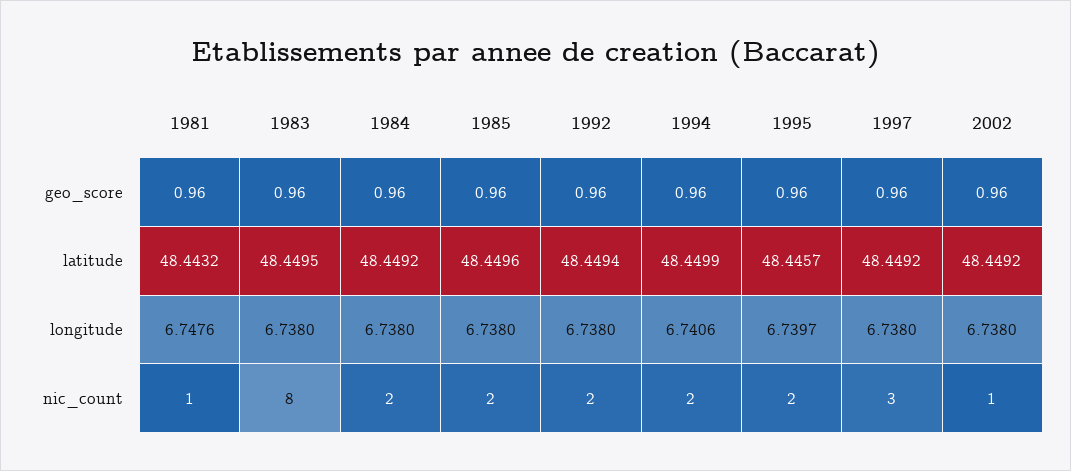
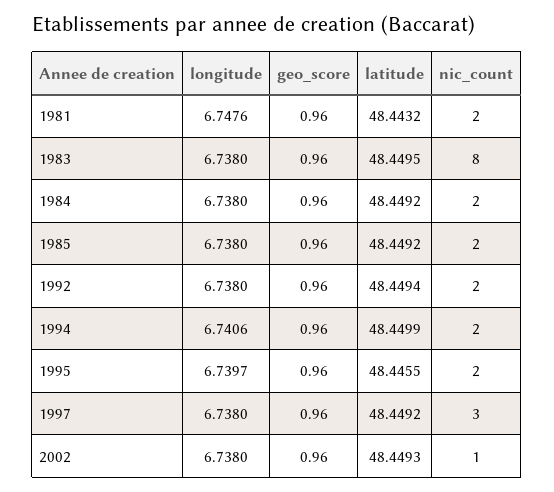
1985, latitude: 48.4496 -> 48.4492
1995, latitude: 48.4457 -> 48.4455
2002, latitude: 48.4492 -> 48.4493
1981, nic_count: 1 -> 2

